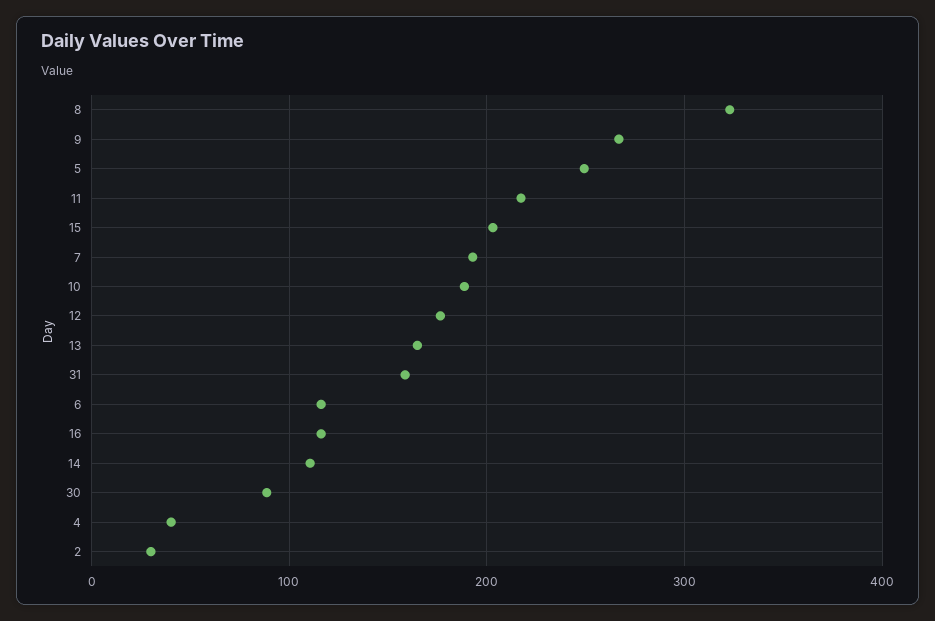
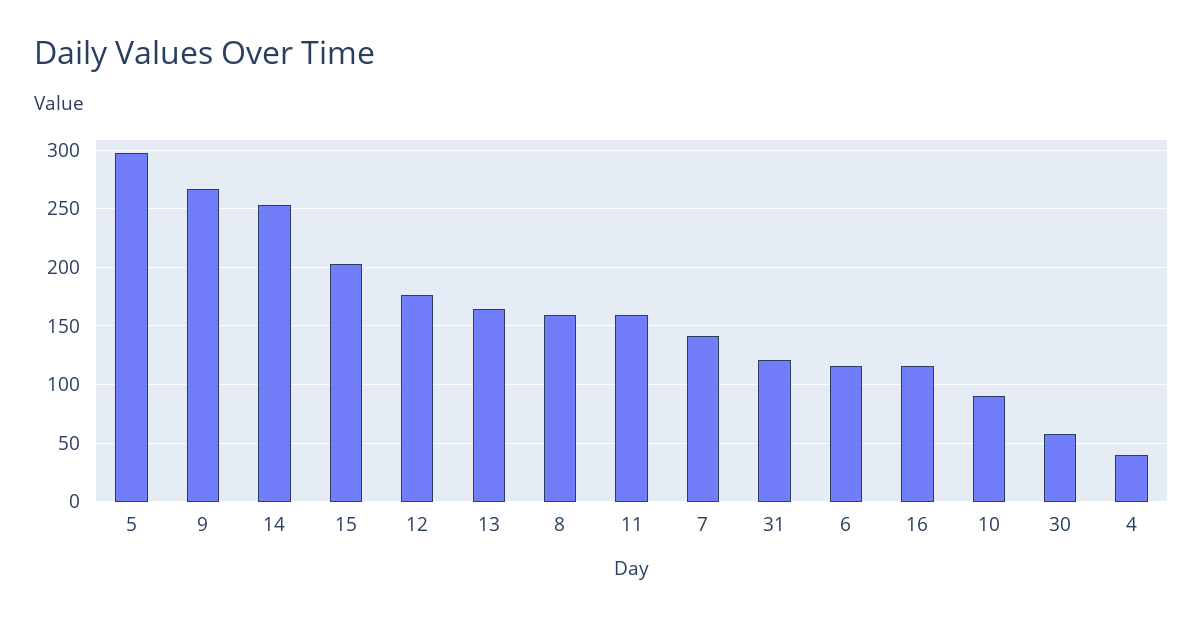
8: 320 -> 160
5: 250 -> 300
11: 220 -> 160
7: 190 -> 140
10: 190 -> 90
31: 160 -> 120
14: 110 -> 250
30: 90 -> 60
2: 30 -> none

